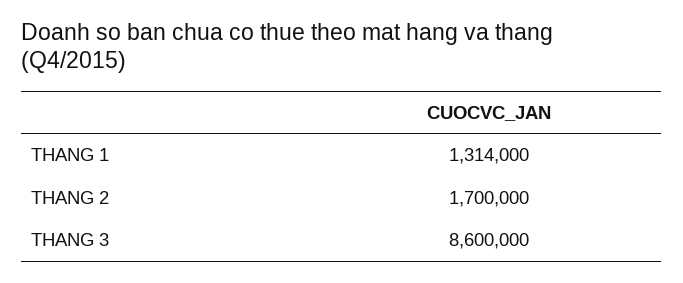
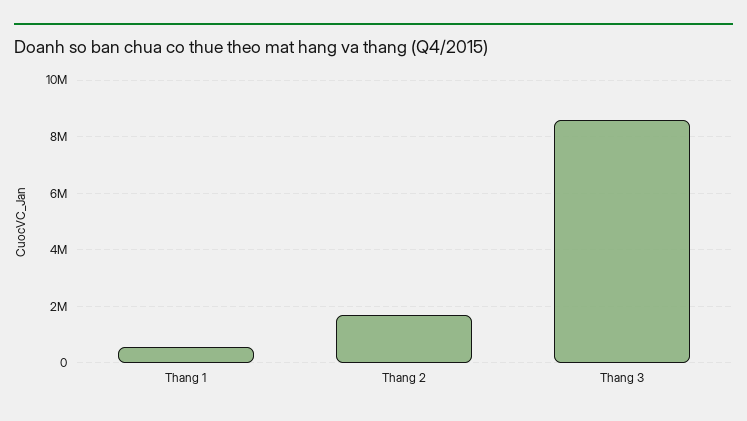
THANG 1: 1314000 -> 500000

